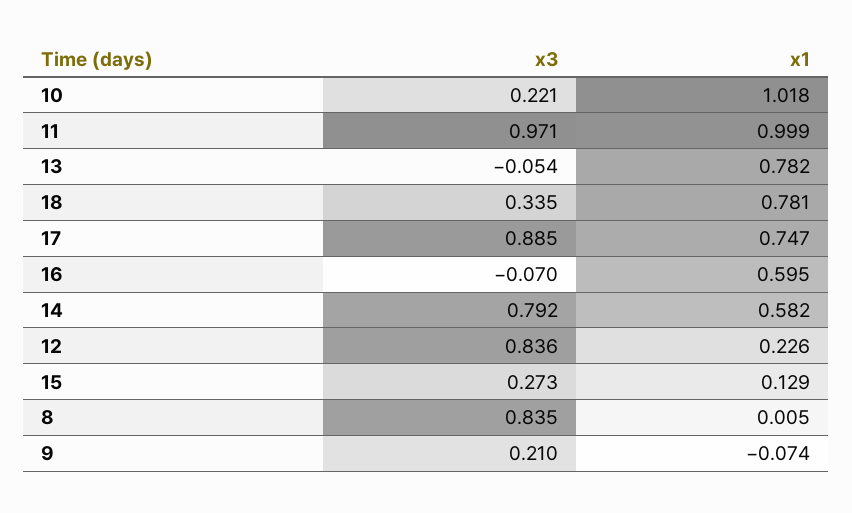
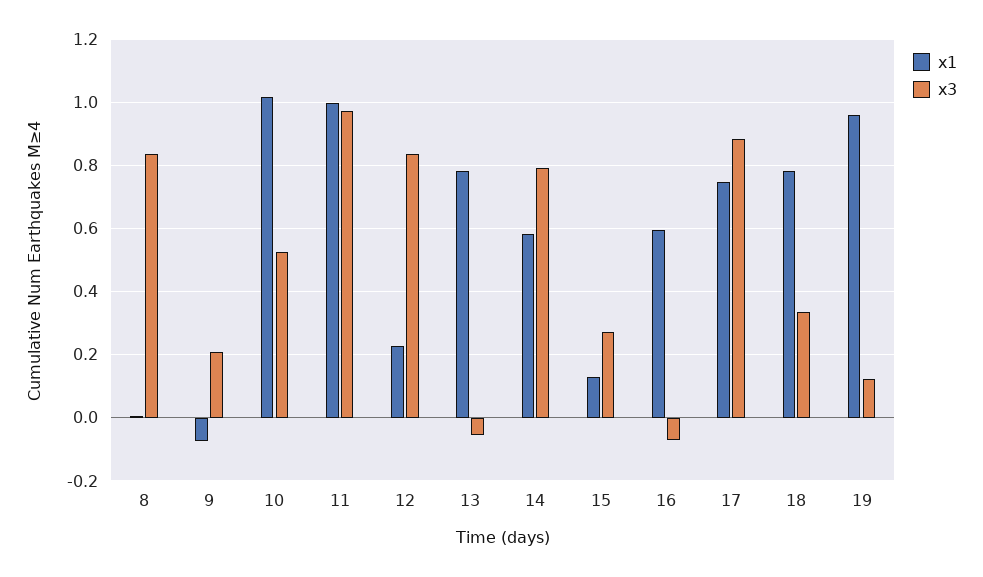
x3, 10: 0.221 -> 0.52
x1, 19: none -> 0.96
x3, 19: none -> 0.12

